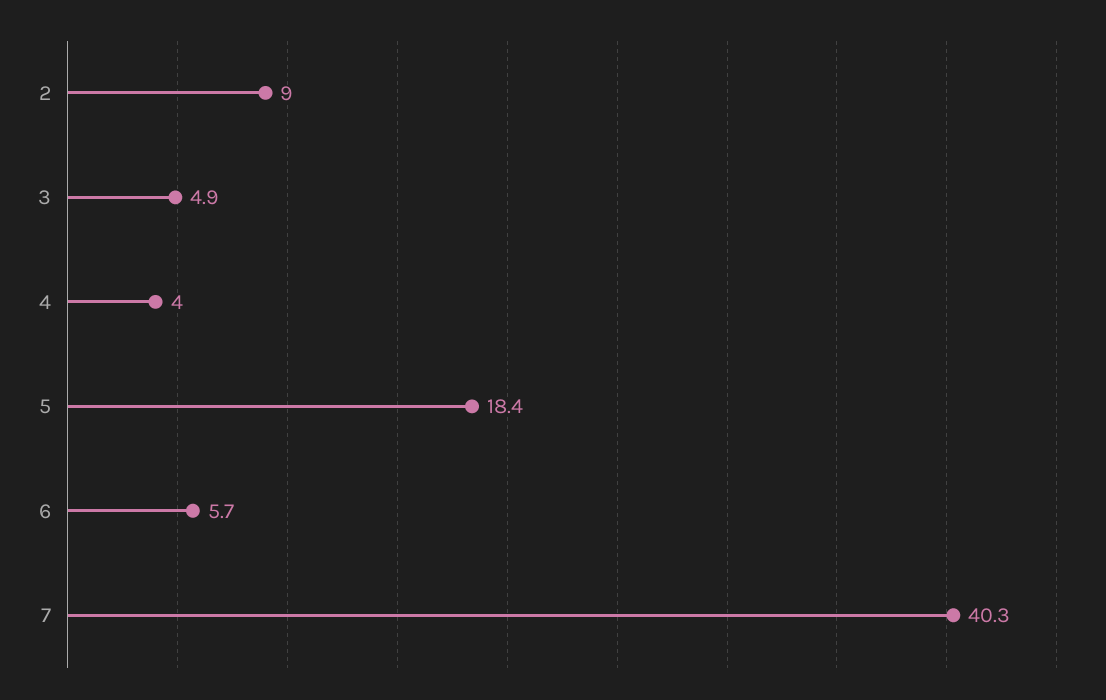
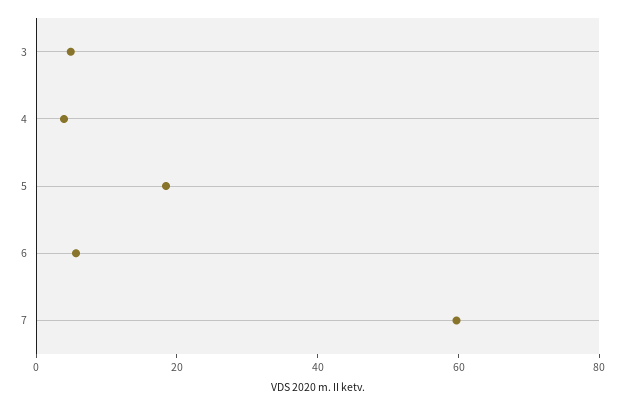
2: 9 -> none
7: 40.3 -> 60

